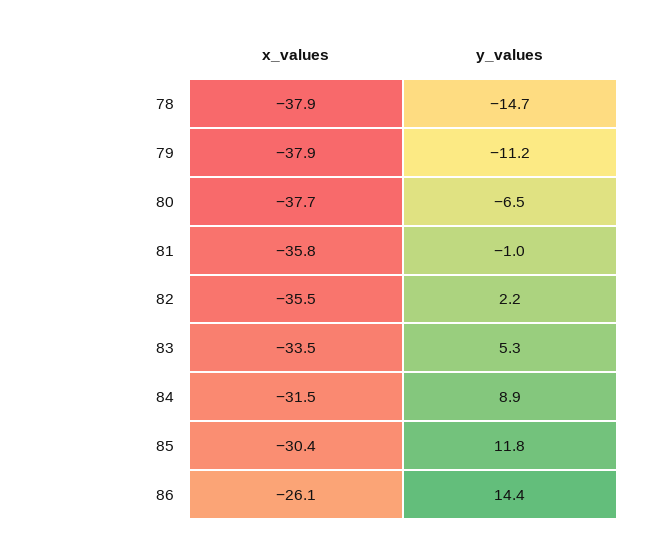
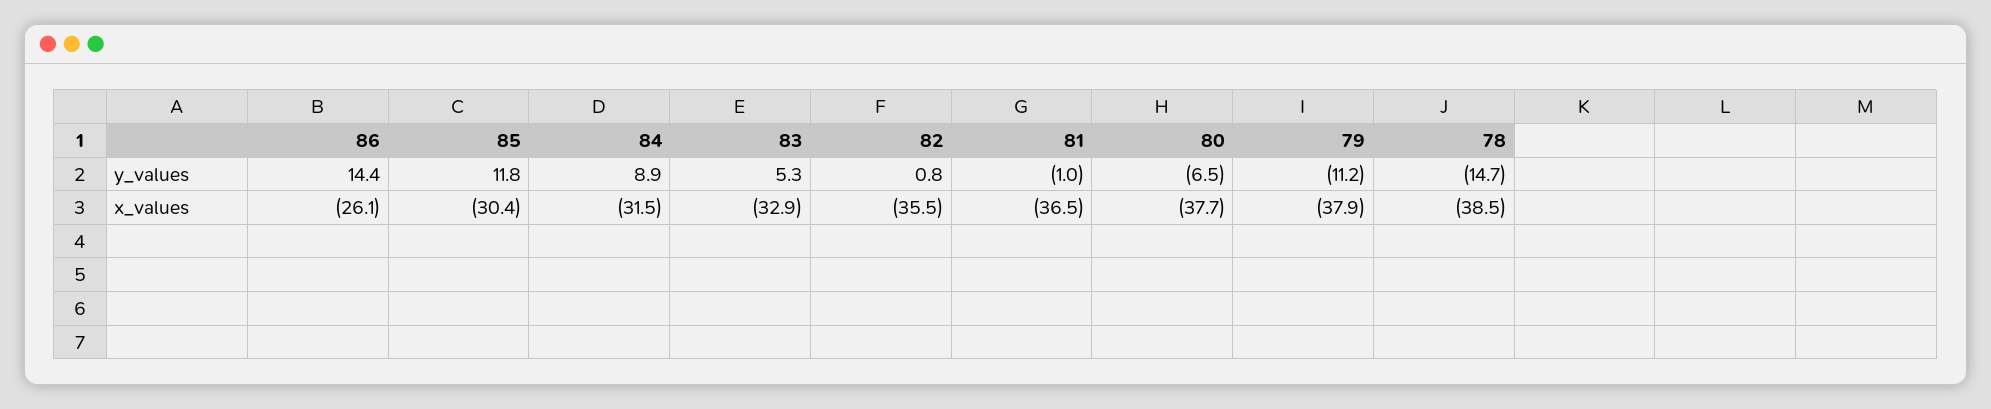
x_values, 78: -37.9 -> -38.5
x_values, 81: -35.8 -> -36.5
y_values, 82: 2.2 -> 0.8
x_values, 83: -33.5 -> -32.9

